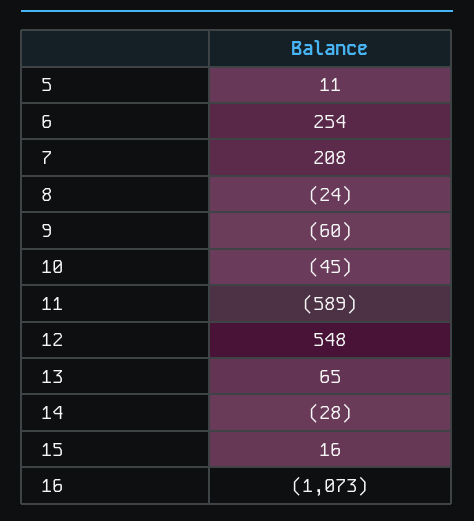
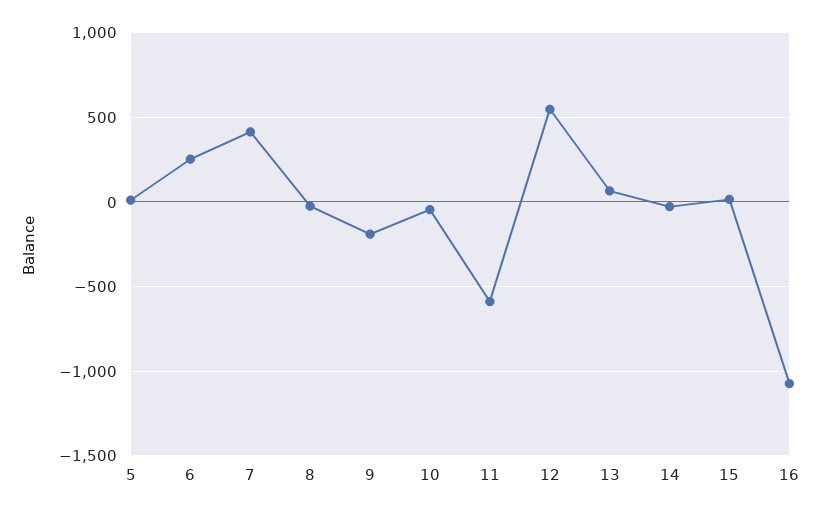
7: 208 -> 400
9: -60 -> -200

